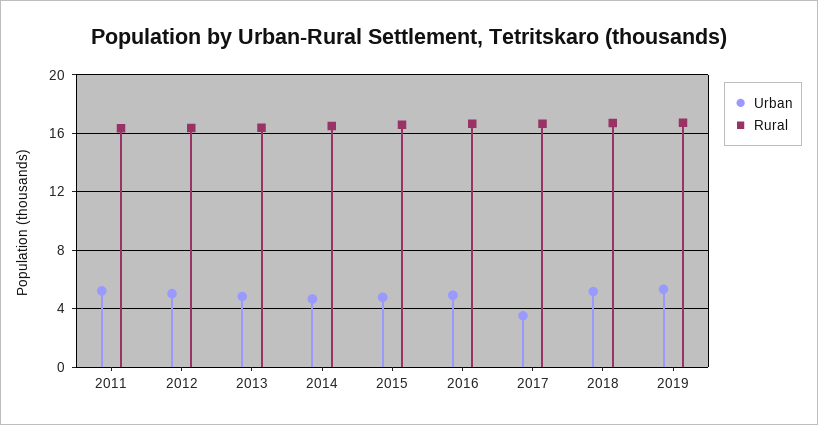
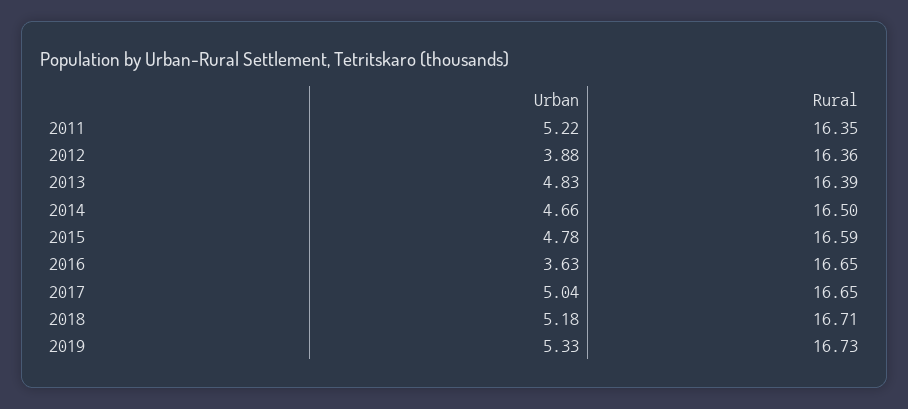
Urban, 2012: 5 -> 3.88
Urban, 2016: 5 -> 3.63
Urban, 2017: 3.5 -> 5.04

